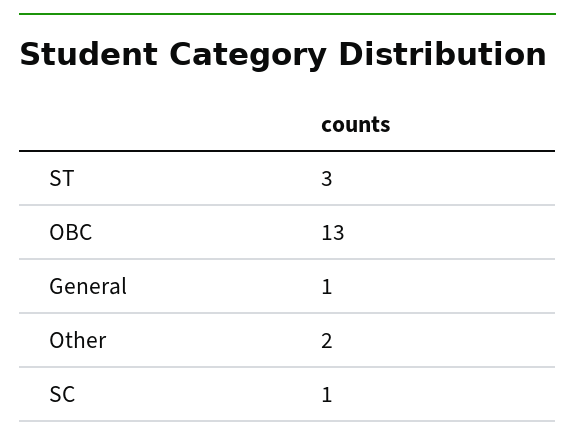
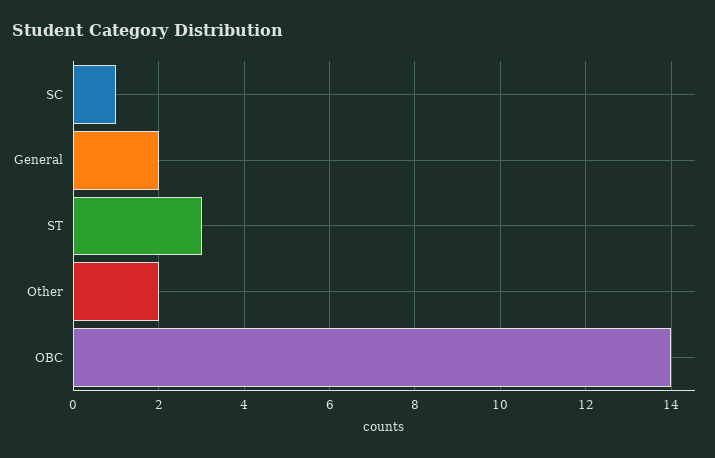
OBC: 13 -> 14
General: 1 -> 2

